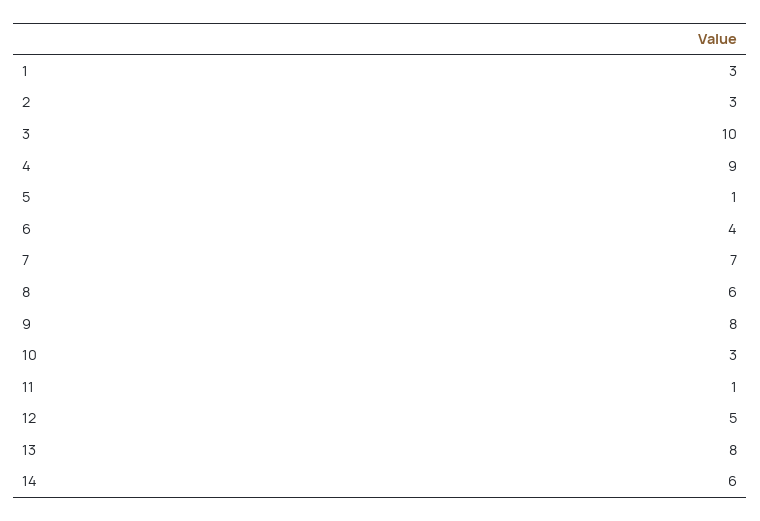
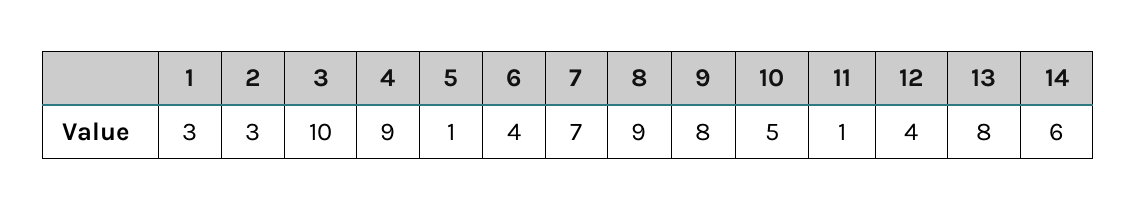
8: 6 -> 9
10: 3 -> 5
12: 5 -> 4

